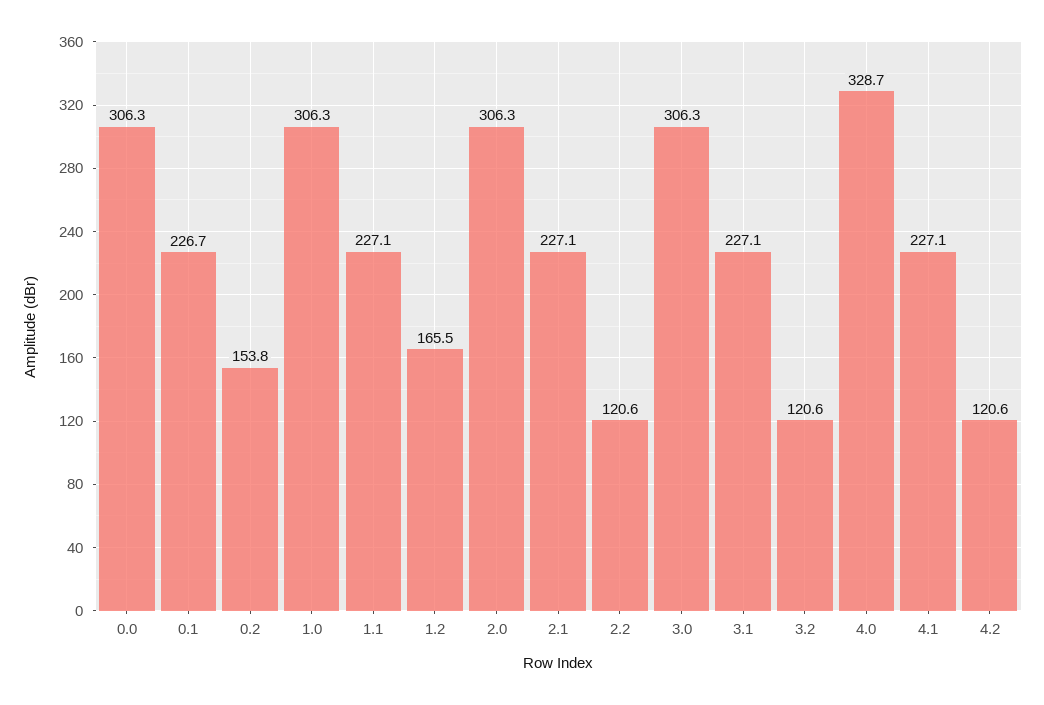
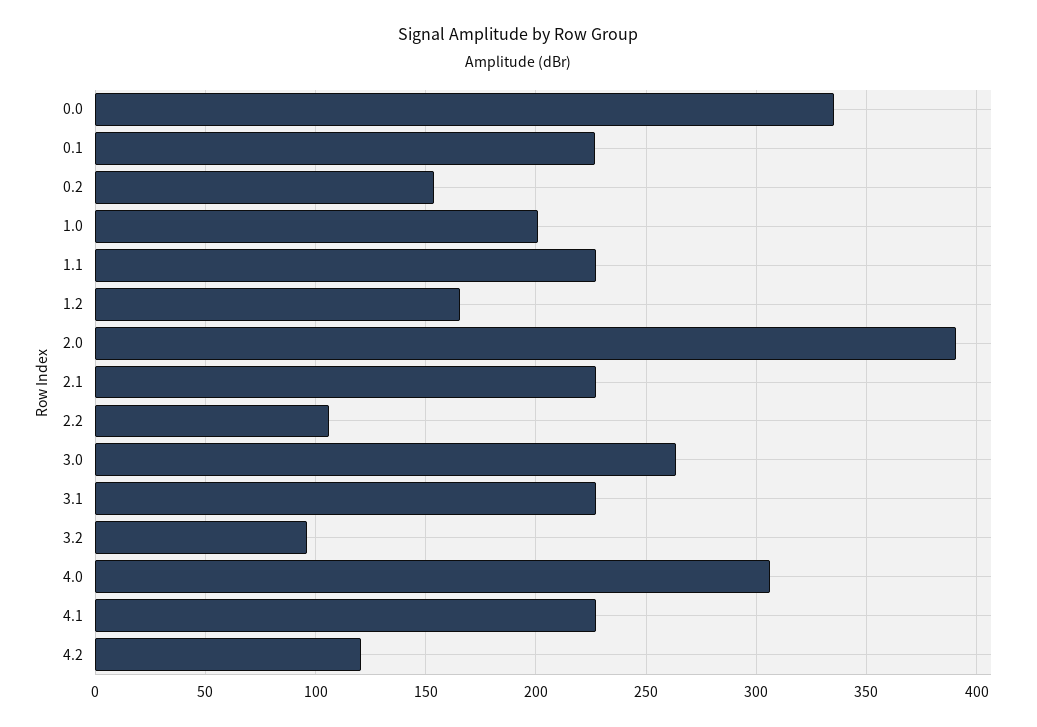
0.0: 306.3 -> 335
1.0: 306.3 -> 200
2.0: 306.3 -> 390
2.2: 120.6 -> 105
3.0: 306.3 -> 265
3.2: 120.6 -> 95
4.0: 328.7 -> 305

